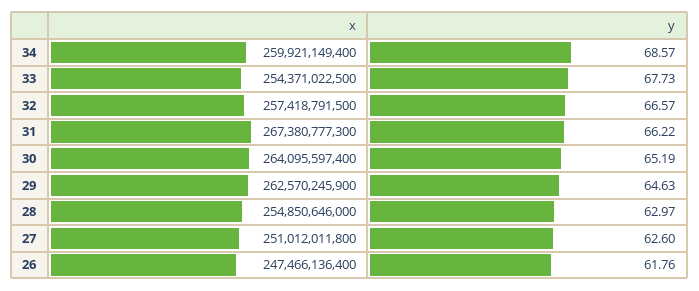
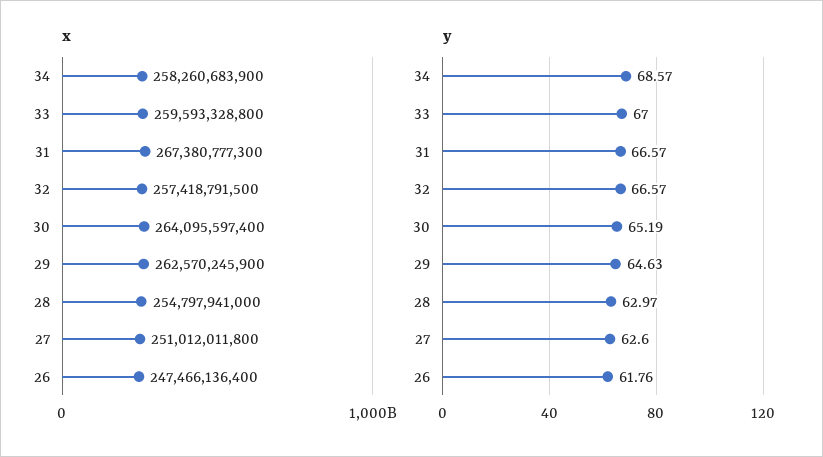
x, 34: 259921149400 -> 258260683900
x, 33: 254371022500 -> 259593328800
y, 33: 67.73 -> 67
y, 31: 66.22 -> 66.57
x, 28: 254850646000 -> 254797941000

